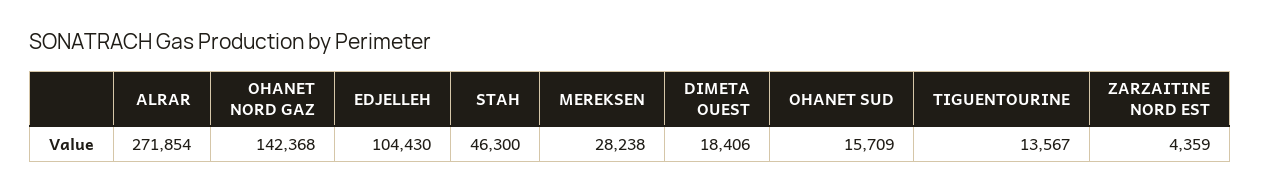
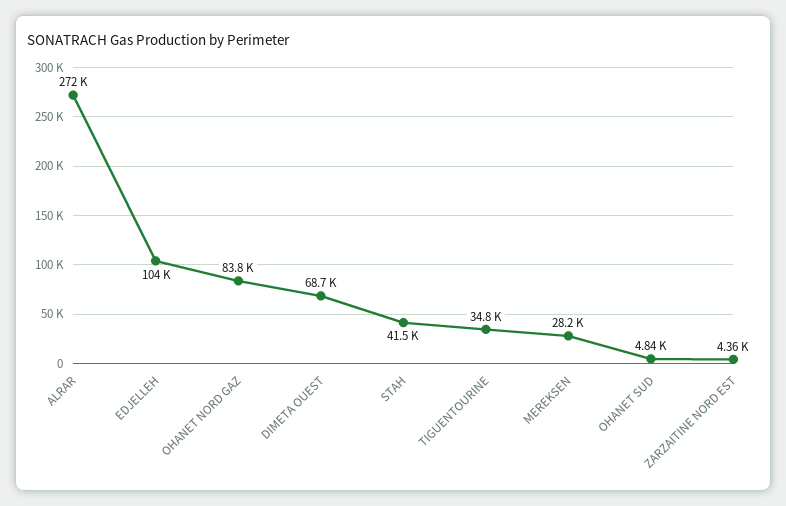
OHANET NORD GAZ: 142368 -> 83800
STAH: 46300 -> 41500
DIMETA OUEST: 18406 -> 68700
OHANET SUD: 15709 -> 4840
TIGUENTOURINE: 13567 -> 34800

